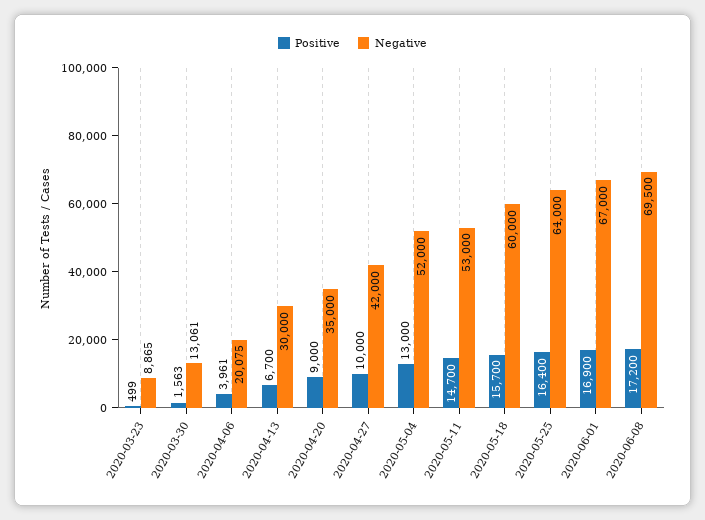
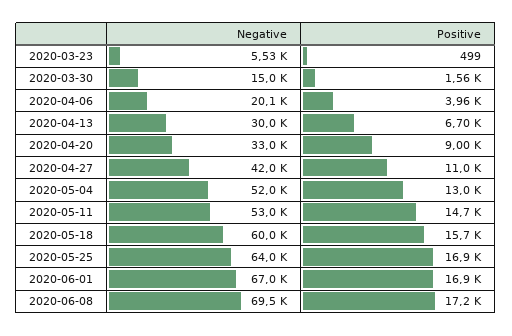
Negative, 2020-03-23: 8865 -> 5530
Negative, 2020-03-30: 13061 -> 15000
Negative, 2020-04-20: 35000 -> 33000
Positive, 2020-04-27: 10000 -> 11000
Positive, 2020-05-25: 16400 -> 16900

